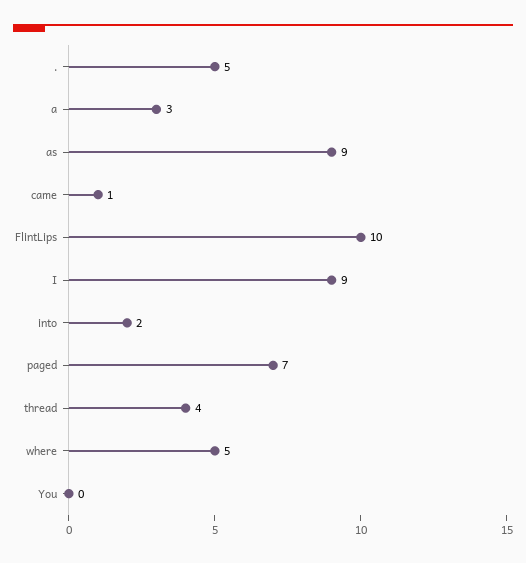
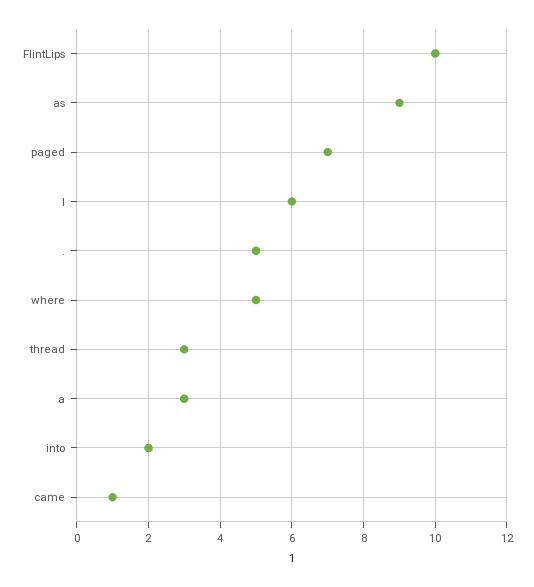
I: 9 -> 6
thread: 4 -> 3
You: 0 -> none

